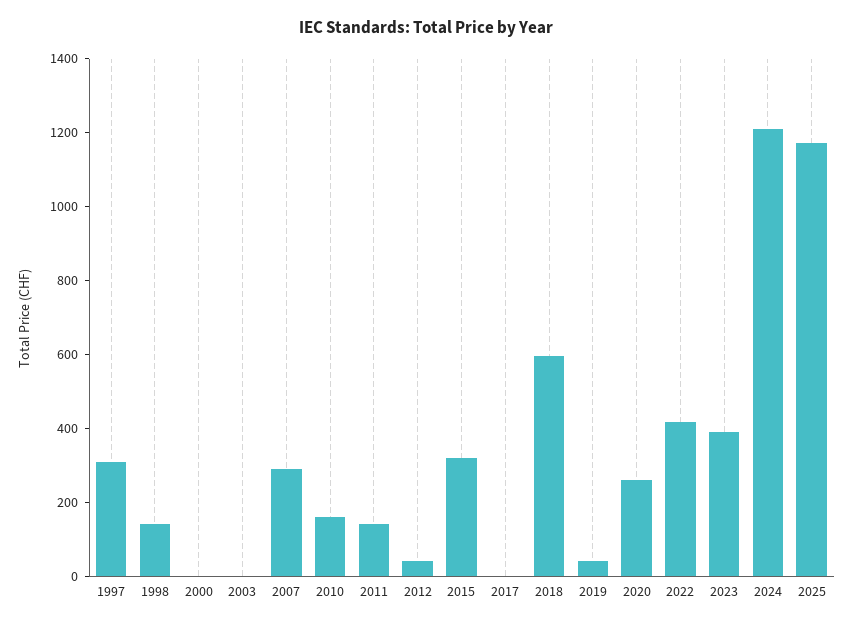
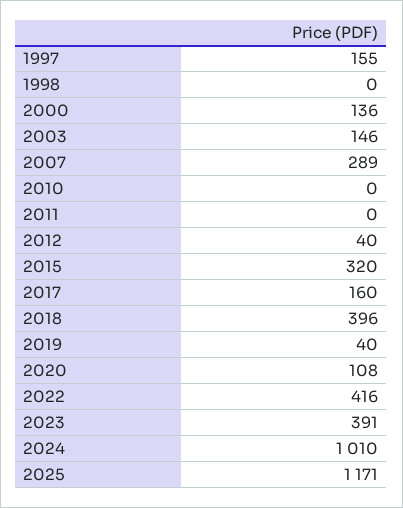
1997: 300 -> 155
1998: 150 -> 0
2000: 0 -> 136
2003: 0 -> 146
2010: 150 -> 0
2011: 150 -> 0
2017: 0 -> 160
2018: 600 -> 396
2020: 250 -> 108
2024: 1200 -> 1010

